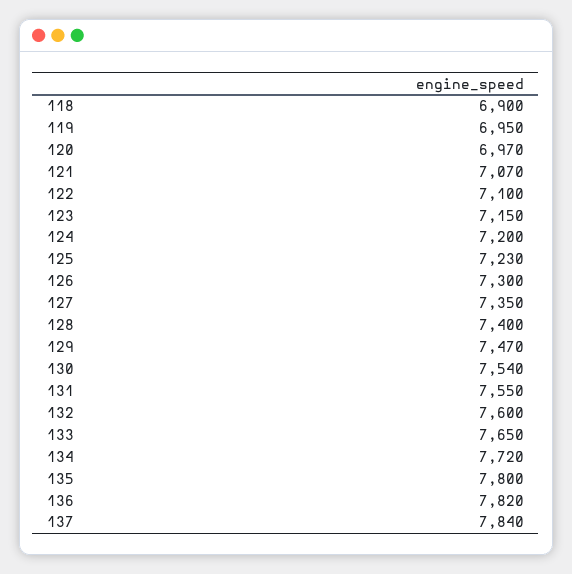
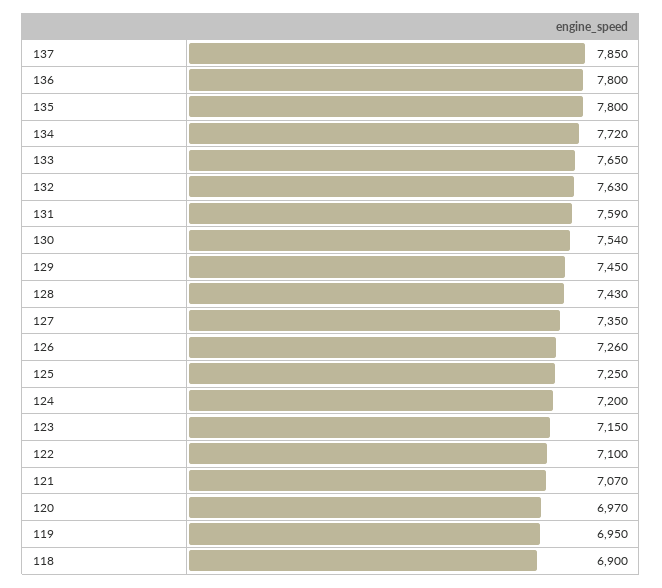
125: 7230 -> 7250
126: 7300 -> 7260
128: 7400 -> 7430
129: 7470 -> 7450
131: 7550 -> 7590
132: 7600 -> 7630
136: 7820 -> 7800
137: 7840 -> 7850

